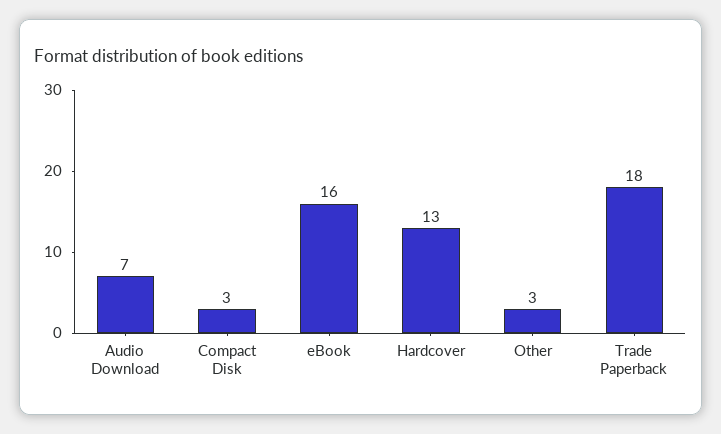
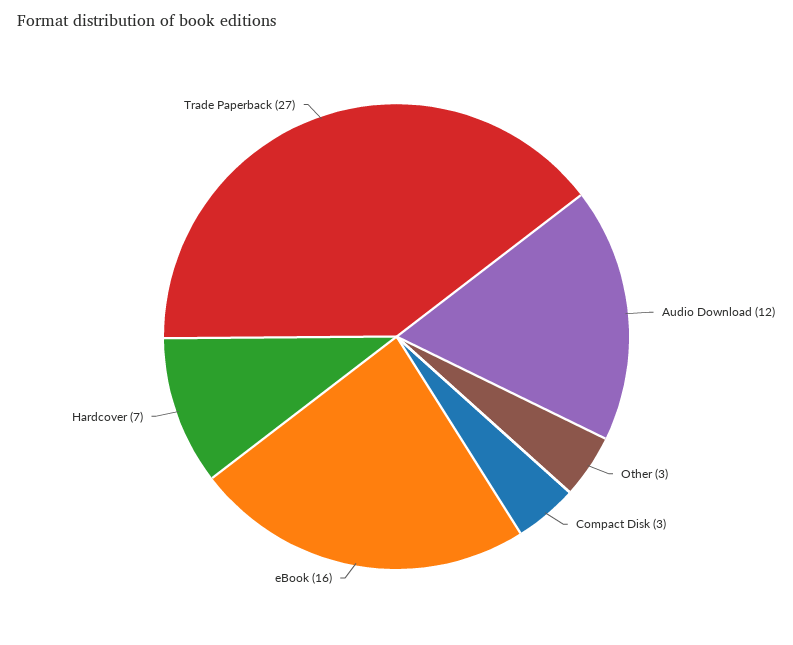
Audio Download: 7 -> 12
Hardcover: 13 -> 7
Trade Paperback: 18 -> 27

